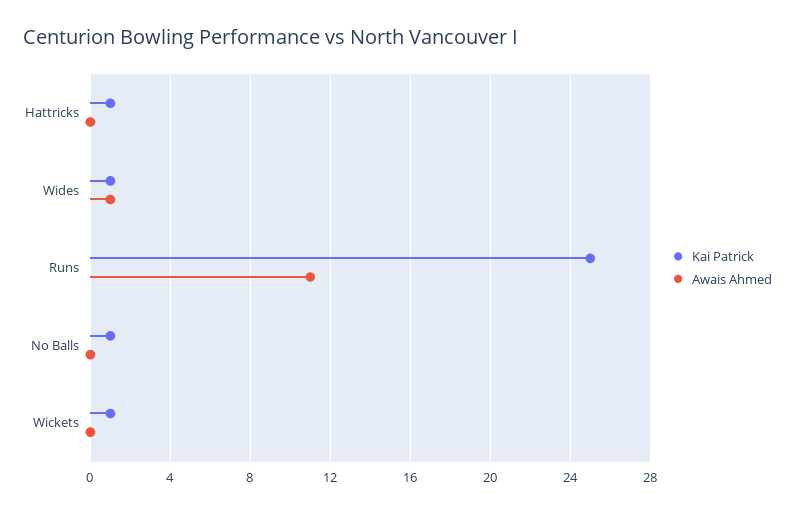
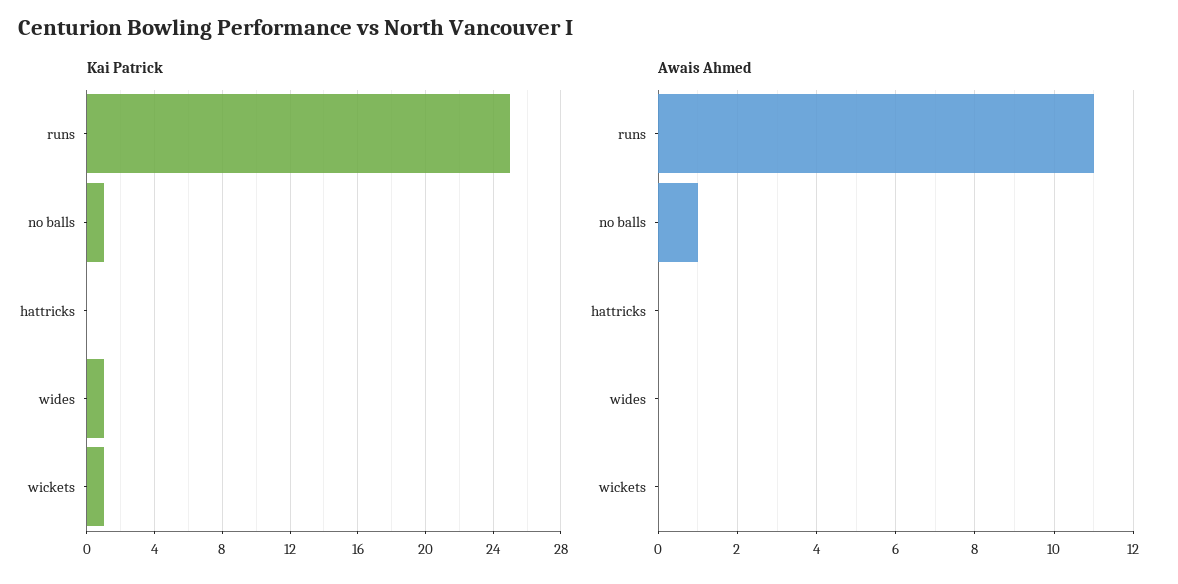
Kai Patrick, Hattricks: 1 -> 0
Awais Ahmed, Wides: 1 -> 0
Awais Ahmed, No Balls: 0 -> 1

